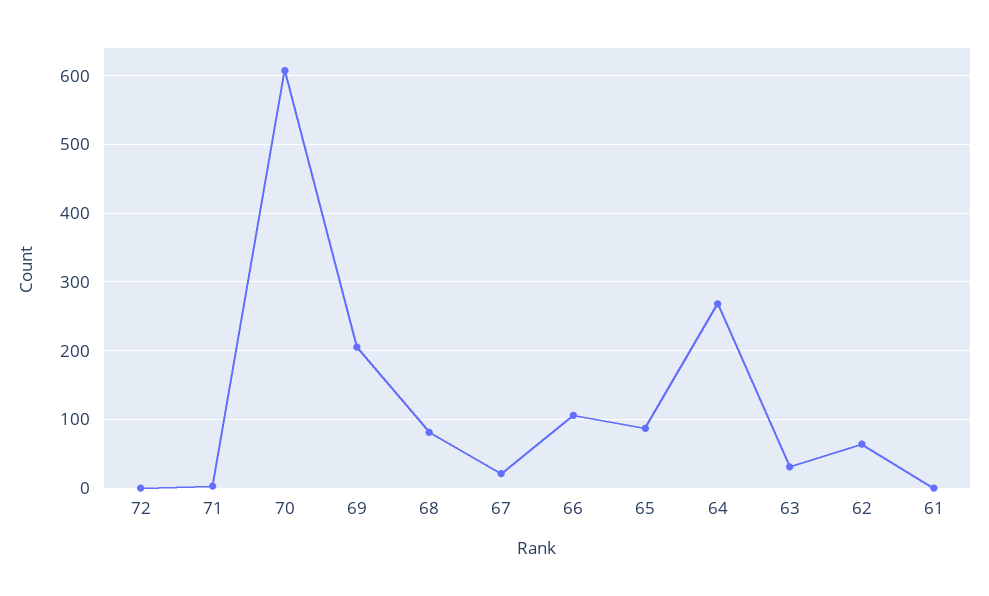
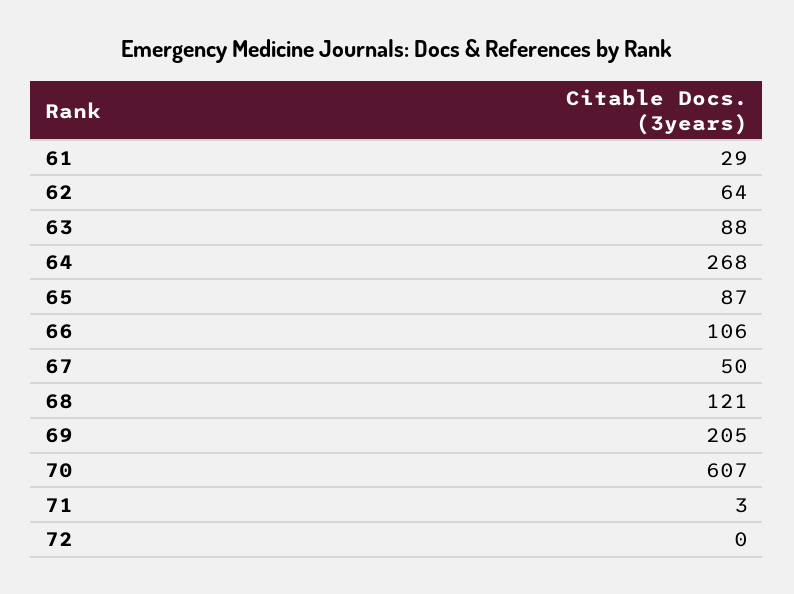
68: 80 -> 121
67: 20 -> 50
63: 30 -> 88
61: 0 -> 29

